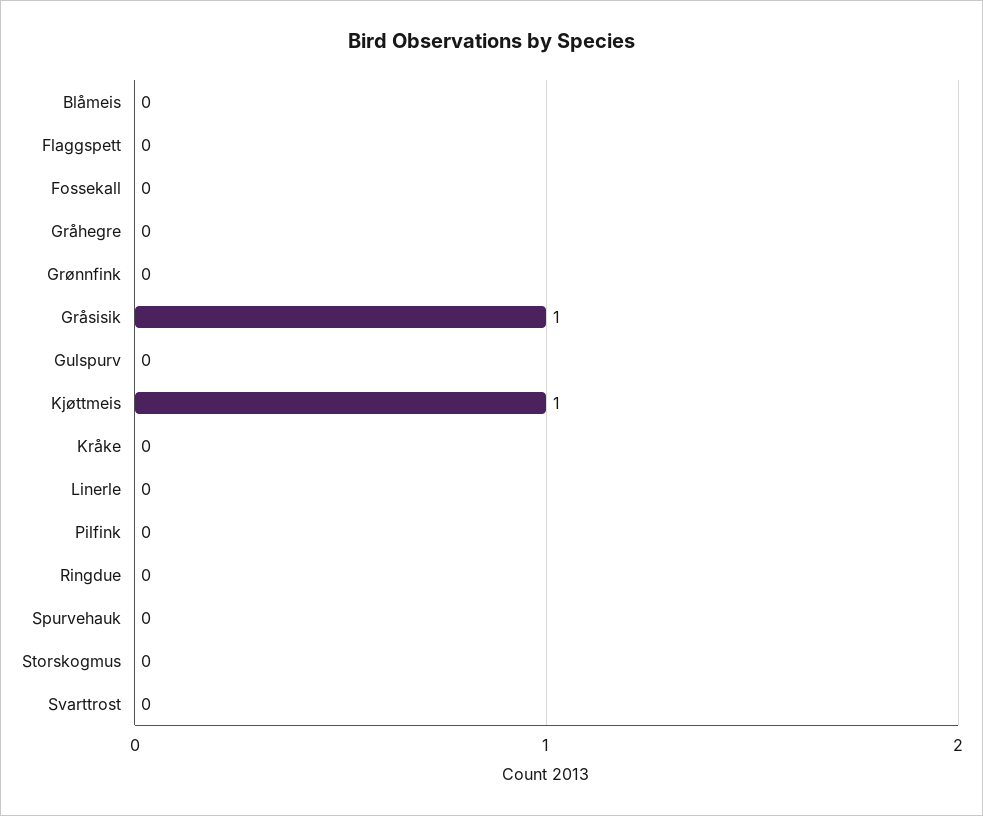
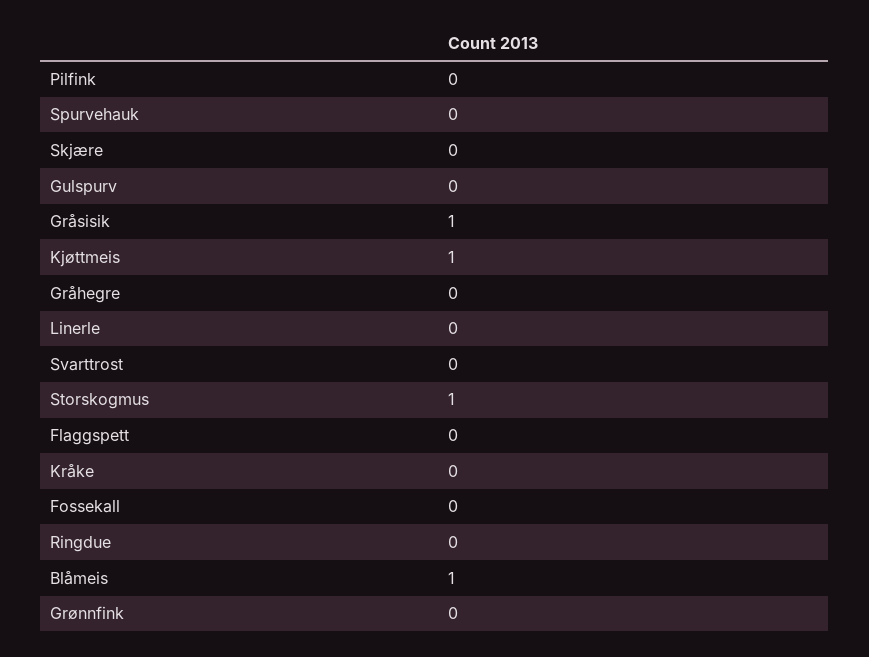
Blåmeis: 0 -> 1
Storskogmus: 0 -> 1
Skjære: none -> 0

